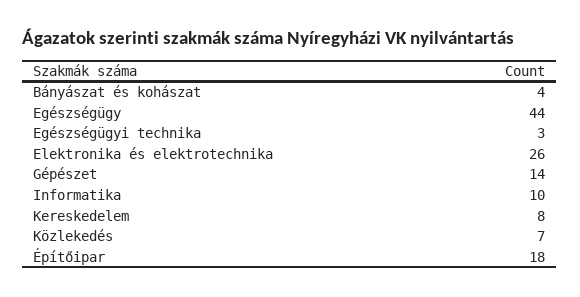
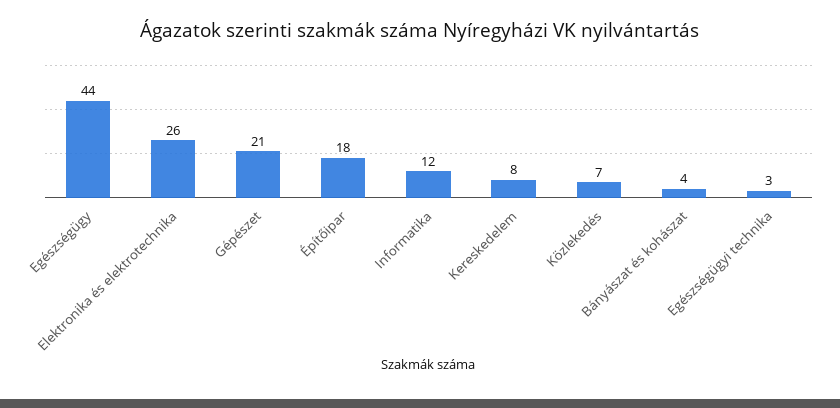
Gépészet: 14 -> 21
Informatika: 10 -> 12

